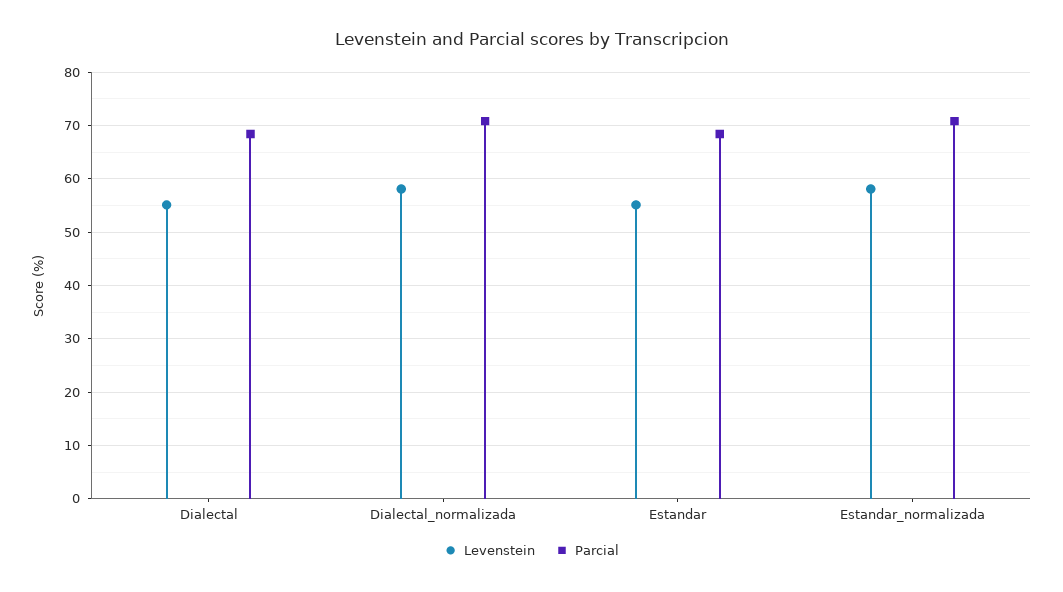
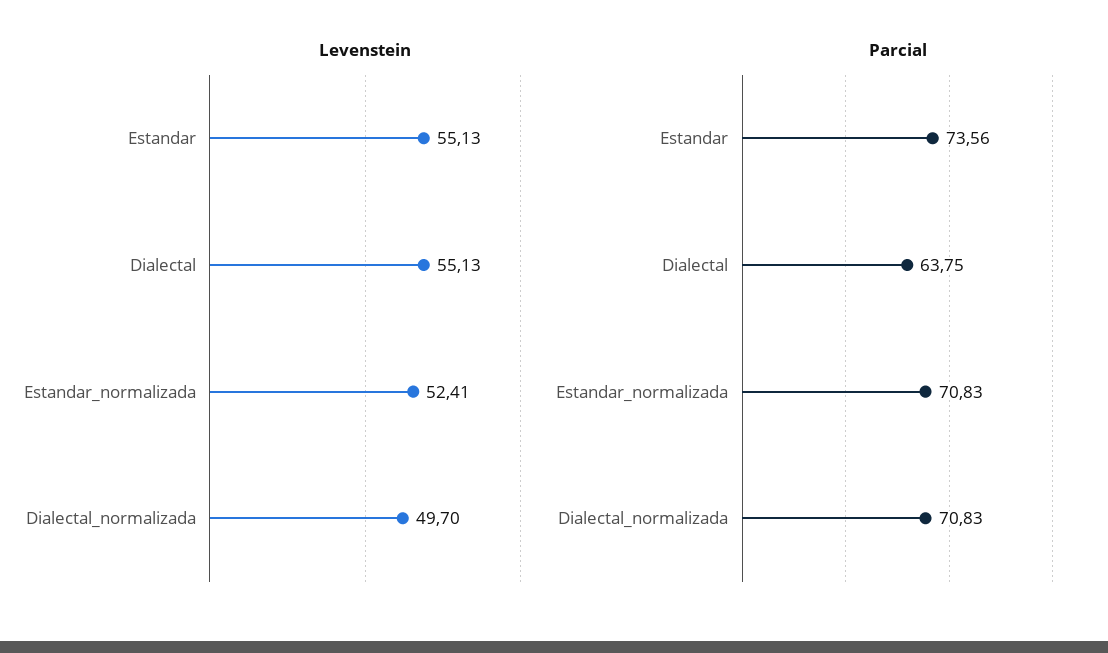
Parcial, Dialectal: 68 -> 63.75
Levenstein, Dialectal_normalizada: 58 -> 49.7
Parcial, Estandar: 68 -> 73.56
Levenstein, Estandar_normalizada: 58 -> 52.41

